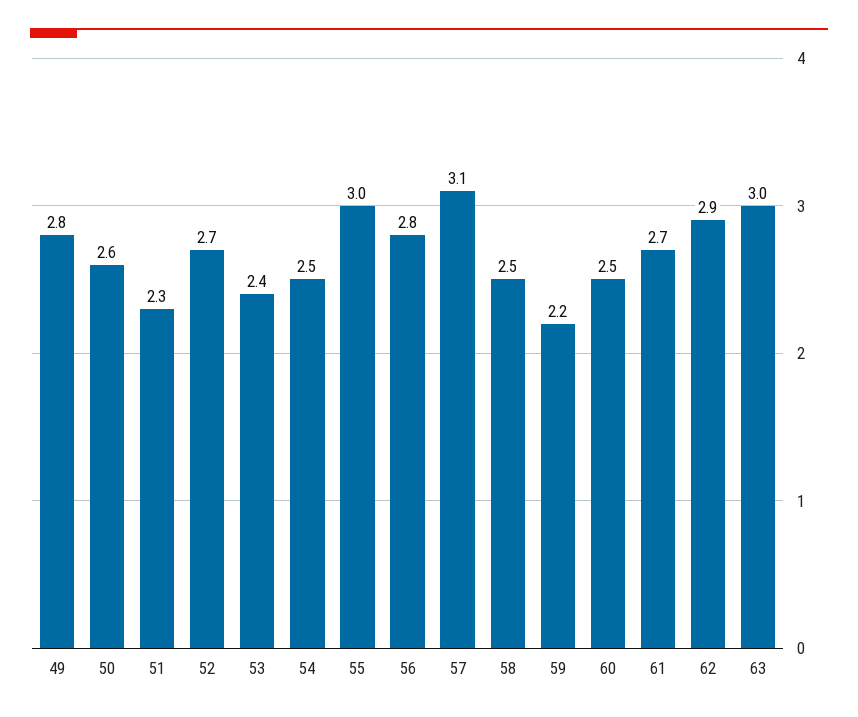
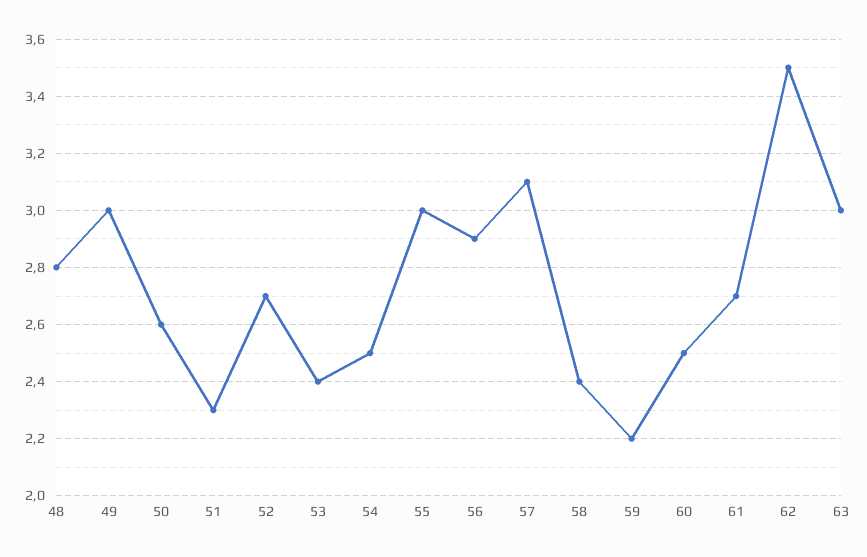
49: 2.8 -> 3
56: 2.8 -> 2.9
58: 2.5 -> 2.4
62: 2.9 -> 3.5
48: none -> 2.8

